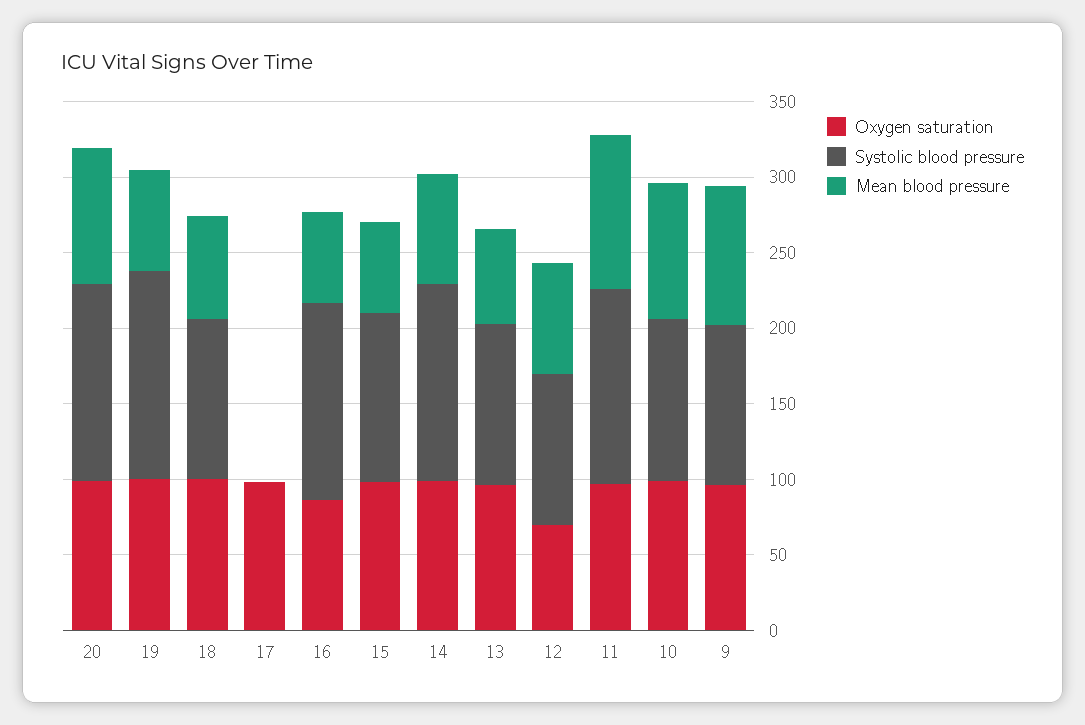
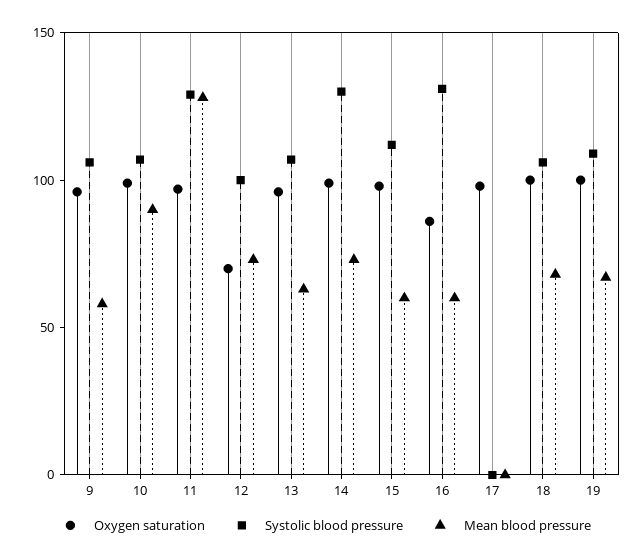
Oxygen saturation, 20: 100 -> none
Systolic blood pressure, 20: 130 -> none
Mean blood pressure, 20: 90 -> none
Systolic blood pressure, 19: 140 -> 110
Mean blood pressure, 11: 100 -> 130
Mean blood pressure, 9: 90 -> 60

